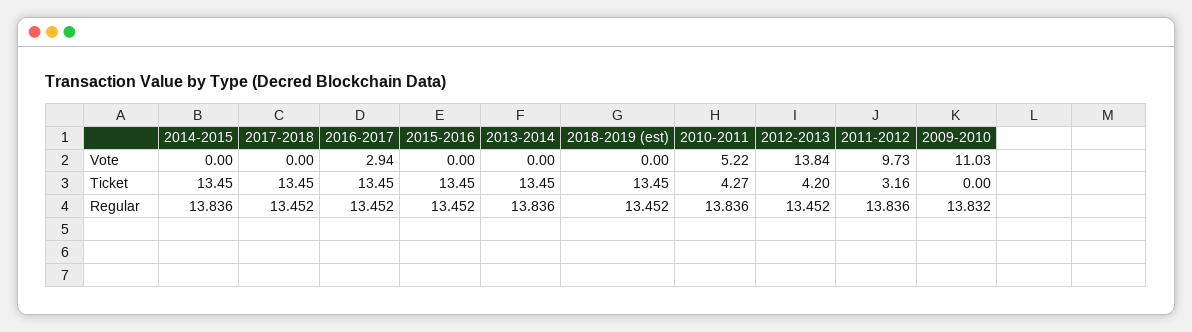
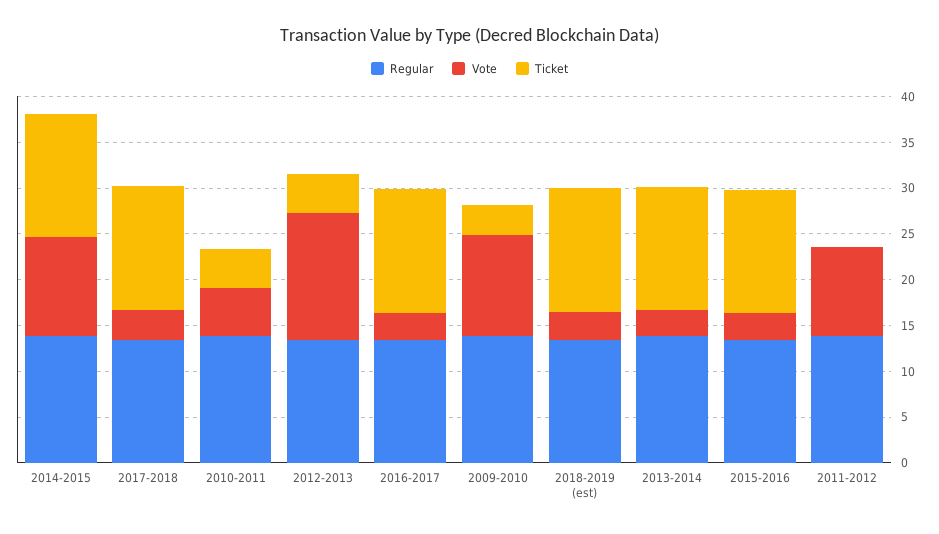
Vote, 2014-2015: 0 -> 11
Vote, 2017-2018: 0 -> 3
Vote, 2015-2016: 0 -> 3
Vote, 2013-2014: 0 -> 3
Vote, 2018-2019 (est): 0 -> 3
Ticket, 2011-2012: 3.16 -> 0
Ticket, 2009-2010: 0 -> 3

